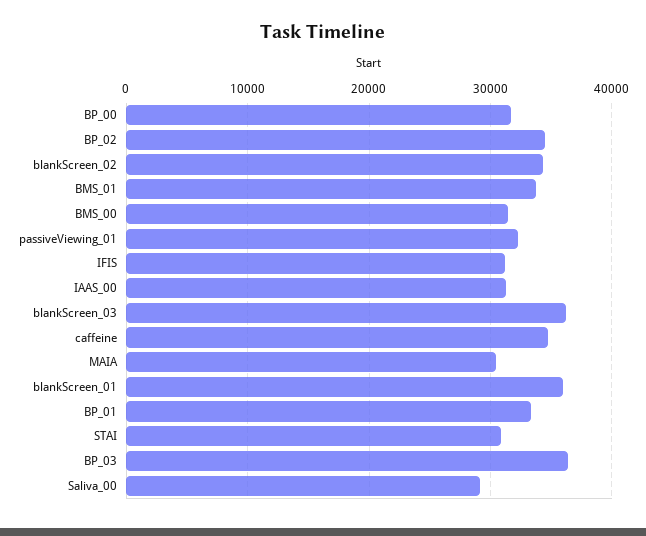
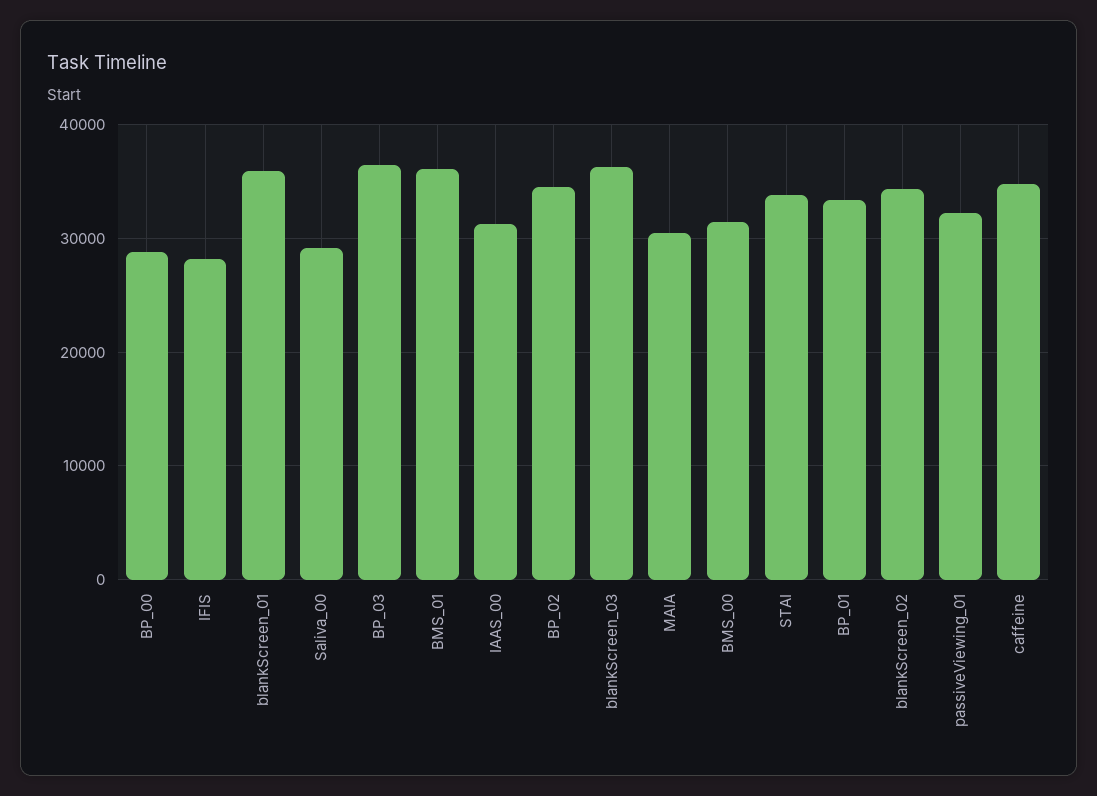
BP_00: 32000 -> 29000
BMS_01: 34000 -> 36000
IFIS: 31000 -> 28000
STAI: 31000 -> 34000

